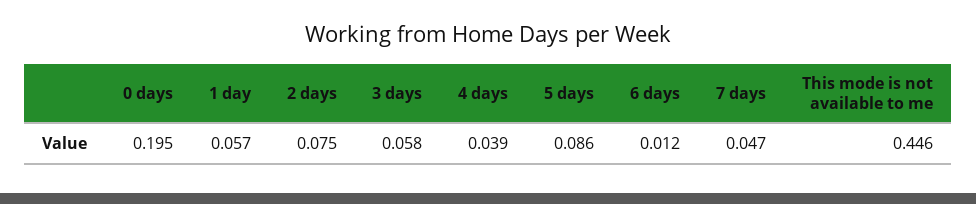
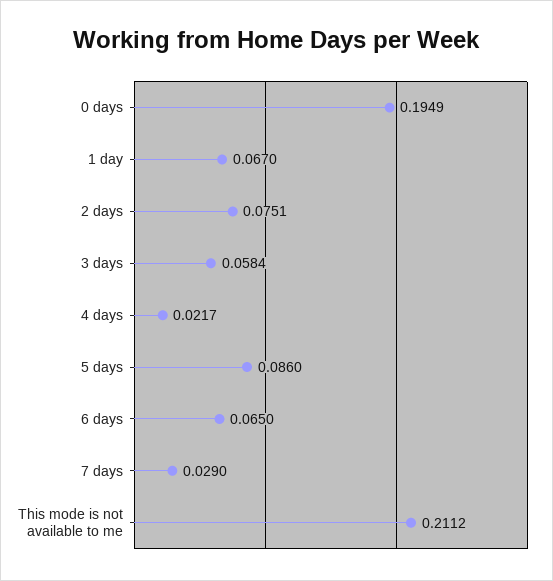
1 day: 0.057 -> 0.067
4 days: 0.039 -> 0.0217
6 days: 0.012 -> 0.065
7 days: 0.047 -> 0.029
This mode is not available to me: 0.446 -> 0.2112

